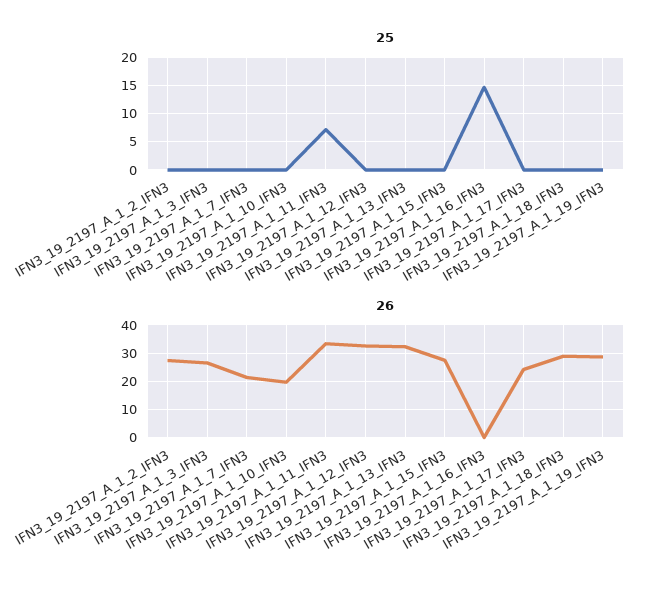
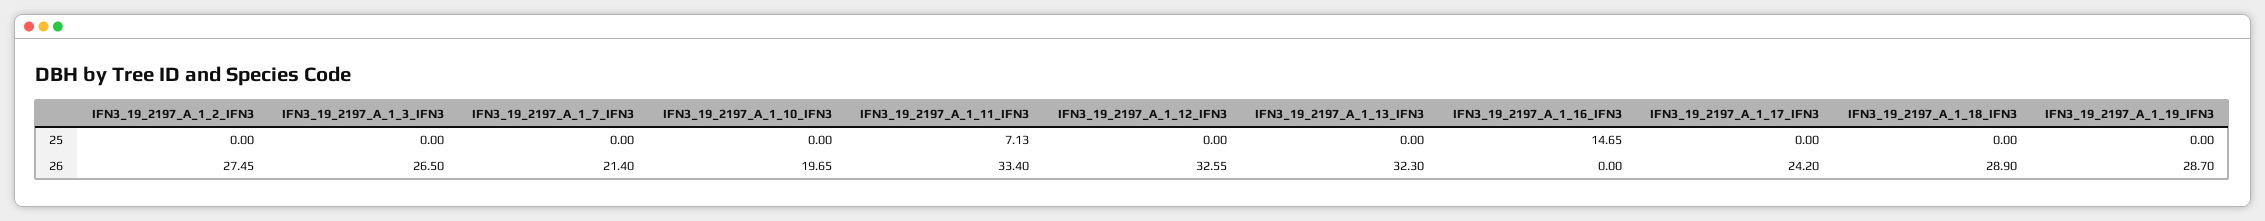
25, IFN3_19_2197_A_1_15_IFN3: 0 -> none
26, IFN3_19_2197_A_1_15_IFN3: 27.5 -> none

